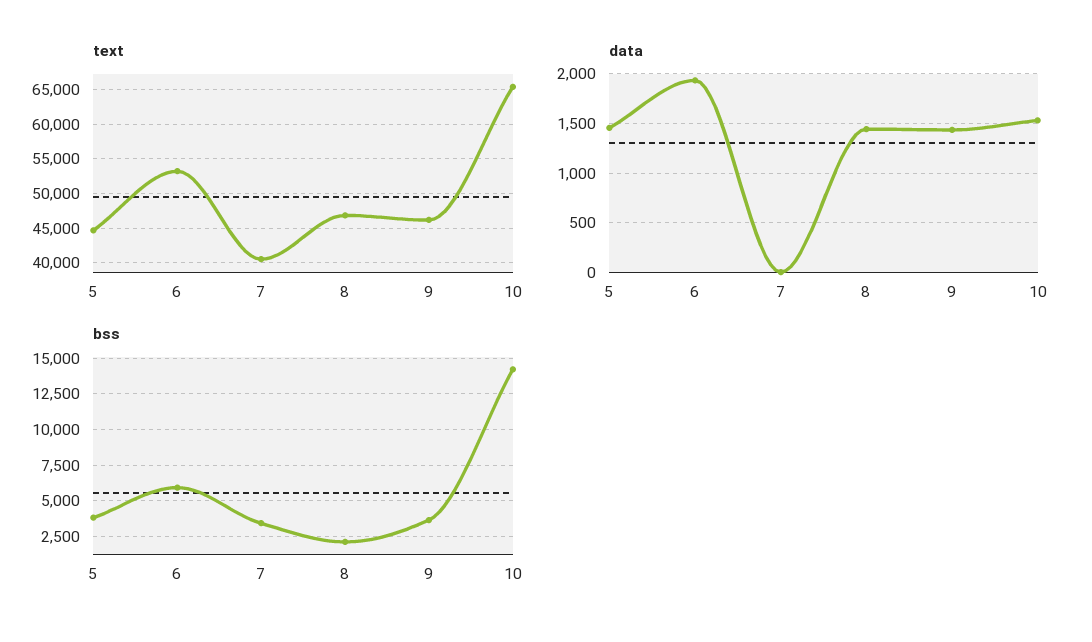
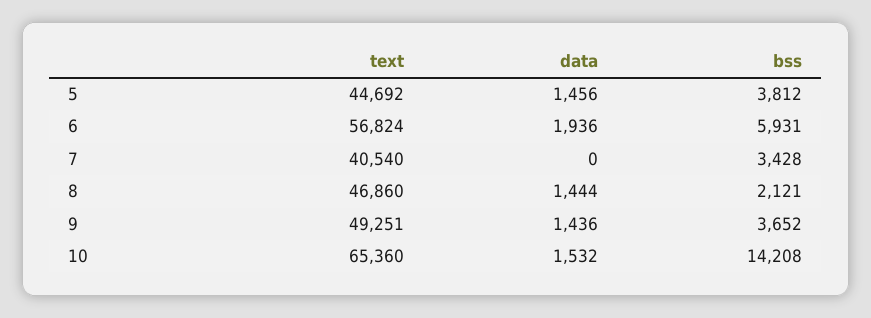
text, 6: 53000 -> 56824
text, 9: 46000 -> 49251

